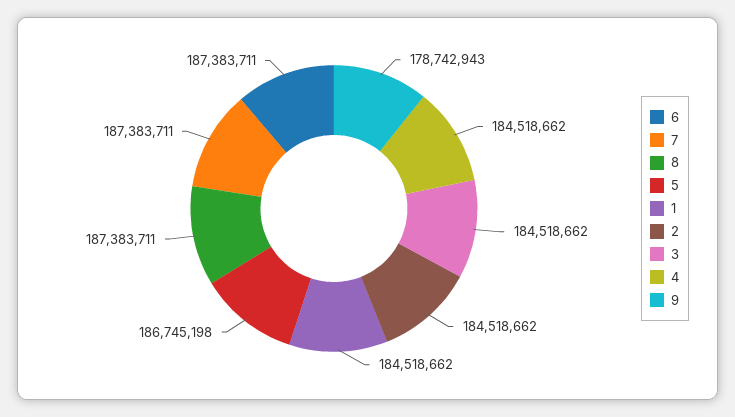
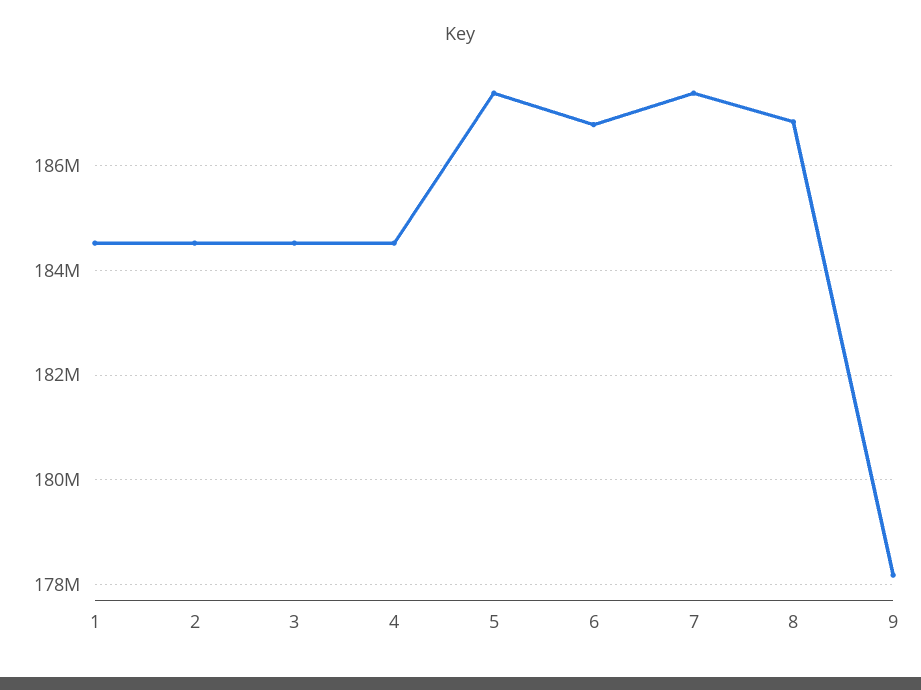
6: 187383711 -> 186800000
8: 187383711 -> 186800000
5: 186745198 -> 187400000
9: 178742943 -> 178200000

